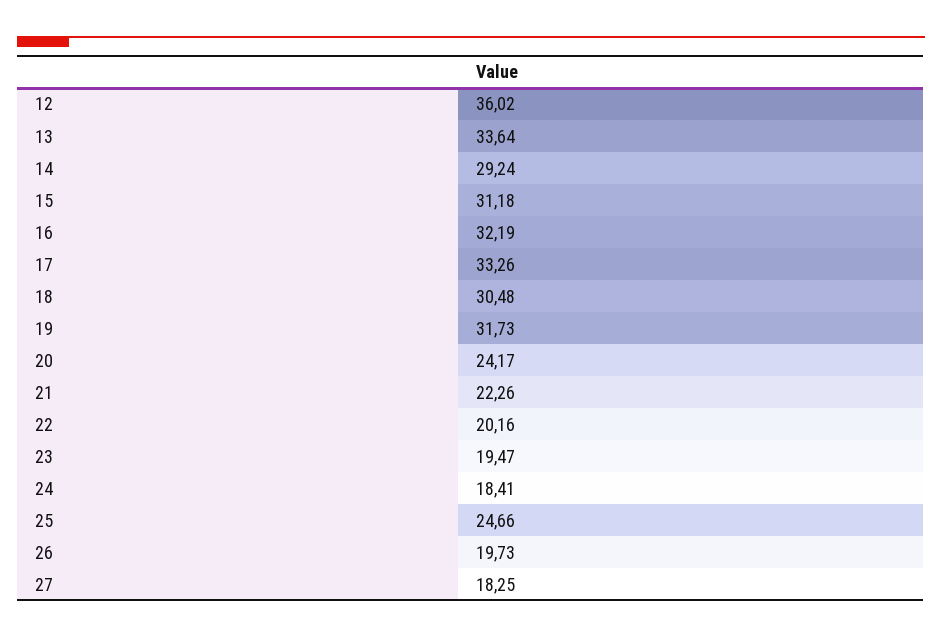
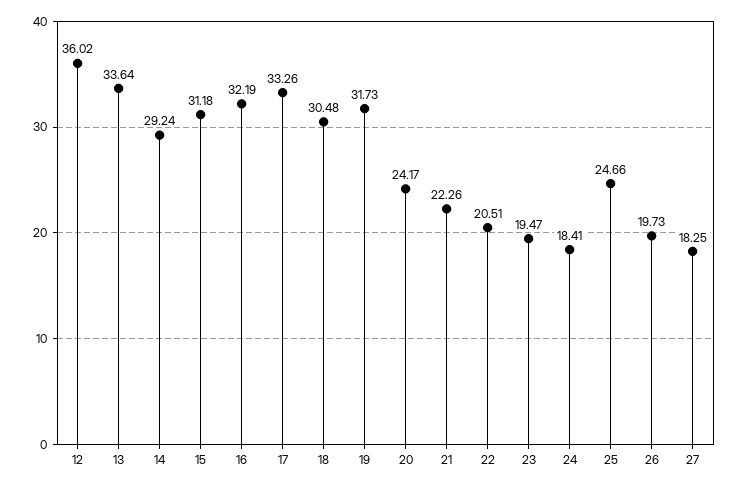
22: 20.16 -> 20.51

